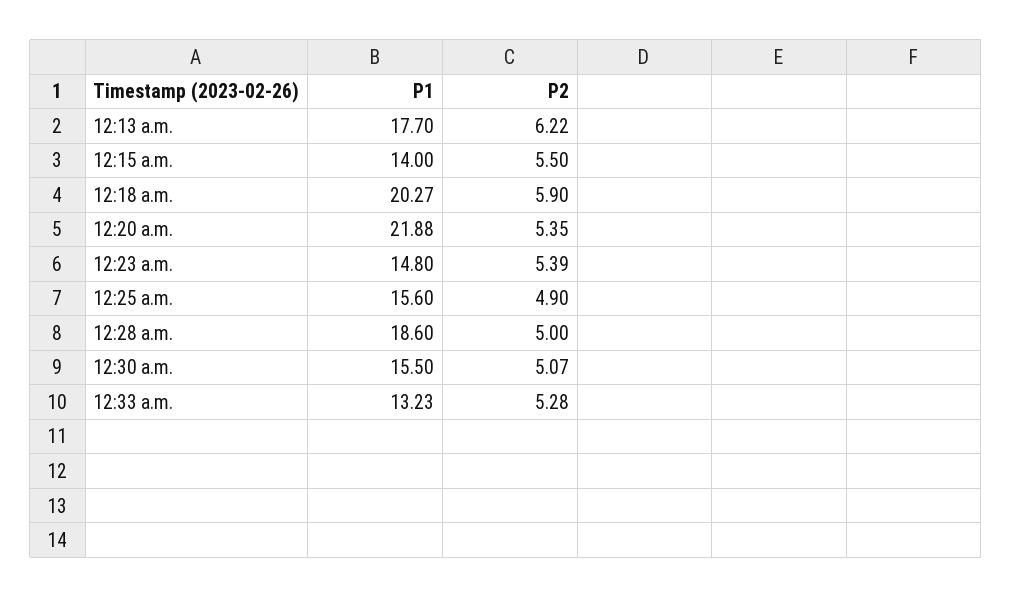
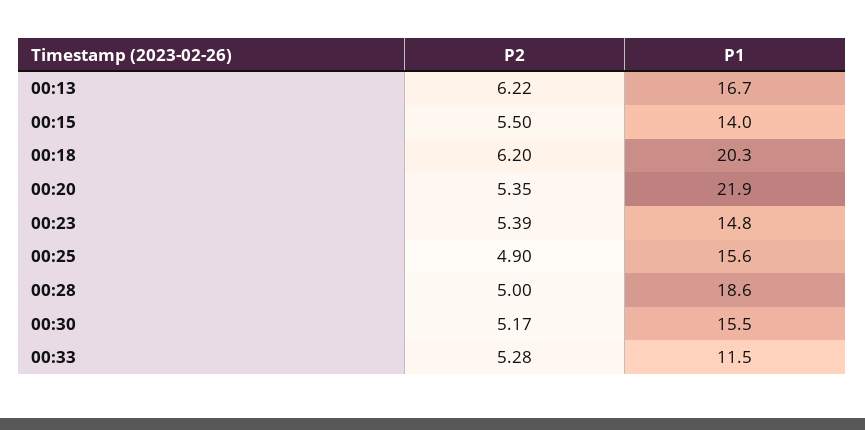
P1, 12:13 a.m.: 17.7 -> 16.7
P2, 12:18 a.m.: 5.9 -> 6.2
P2, 12:30 a.m.: 5.07 -> 5.17
P1, 12:33 a.m.: 13.23 -> 11.5

